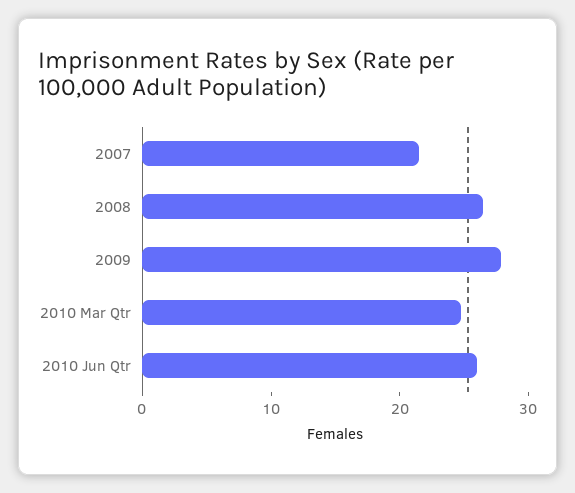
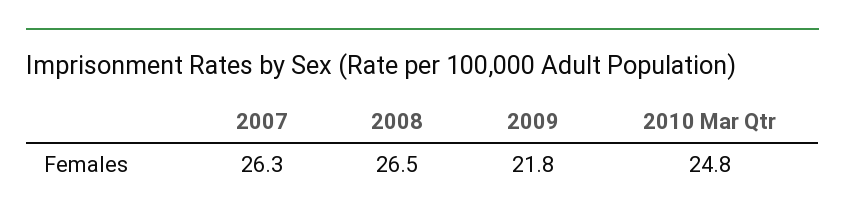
2007: 22 -> 26.3
2009: 28 -> 21.8
2010 Jun Qtr: 26 -> none

